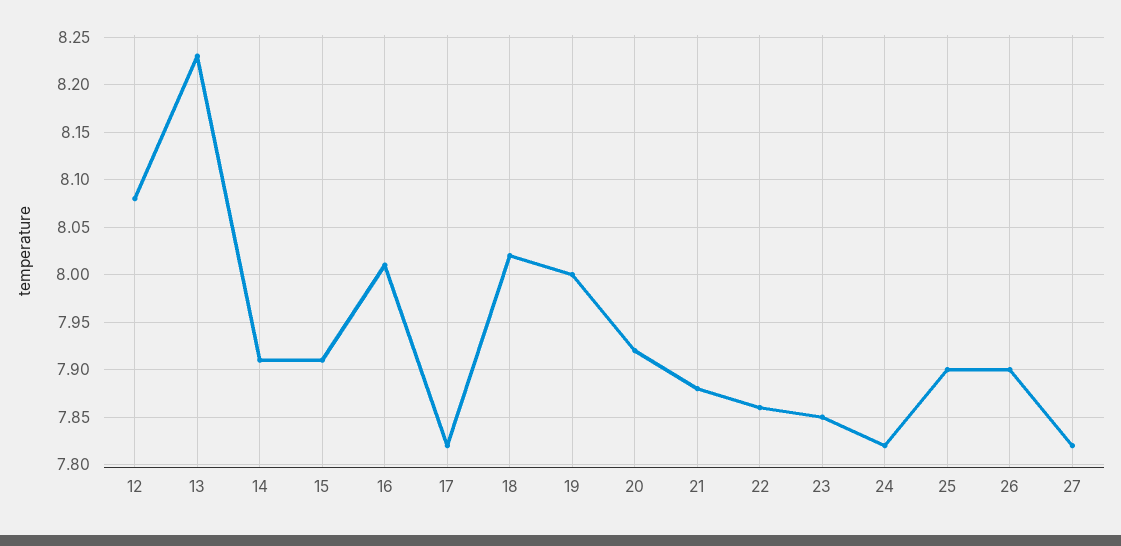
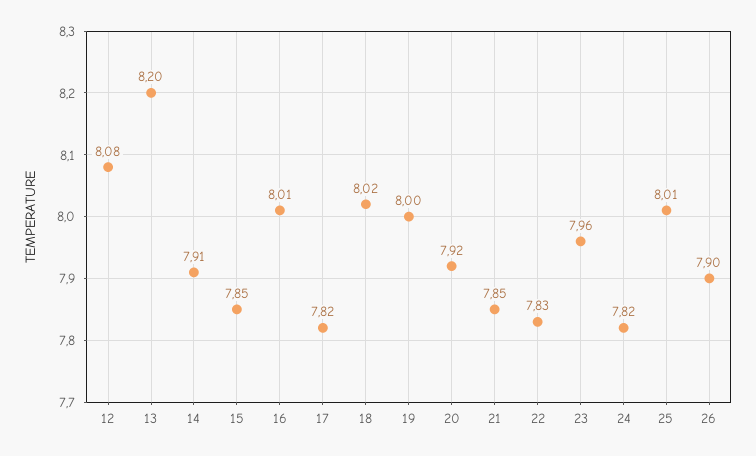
13: 8.23 -> 8.2
15: 7.91 -> 7.85
21: 7.88 -> 7.85
22: 7.86 -> 7.83
23: 7.85 -> 7.96
25: 7.9 -> 8.01
27: 7.82 -> none

